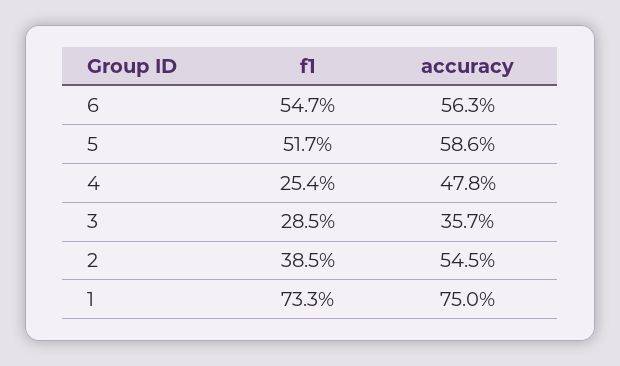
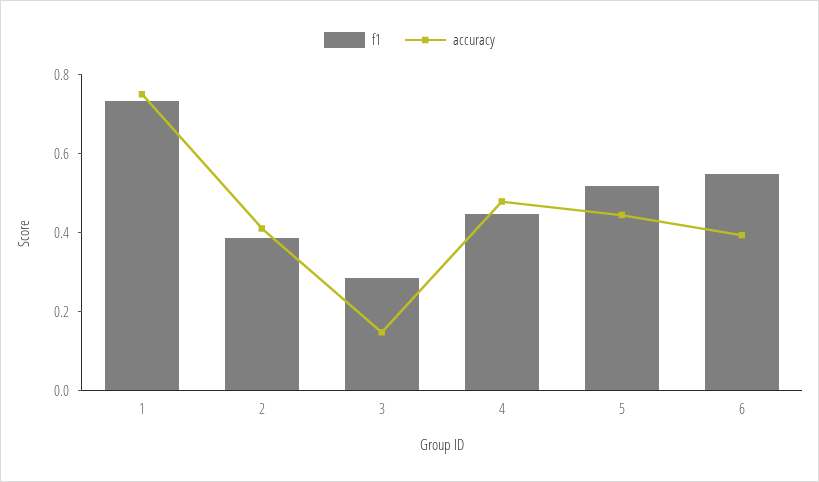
accuracy, 6: 0.563 -> 0.4
accuracy, 5: 0.586 -> 0.45
f1, 4: 0.254 -> 0.45
accuracy, 3: 0.357 -> 0.15
accuracy, 2: 0.545 -> 0.4

